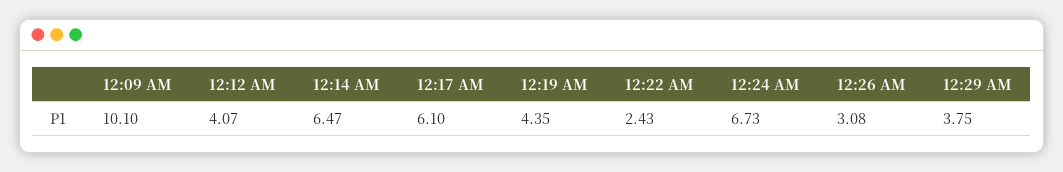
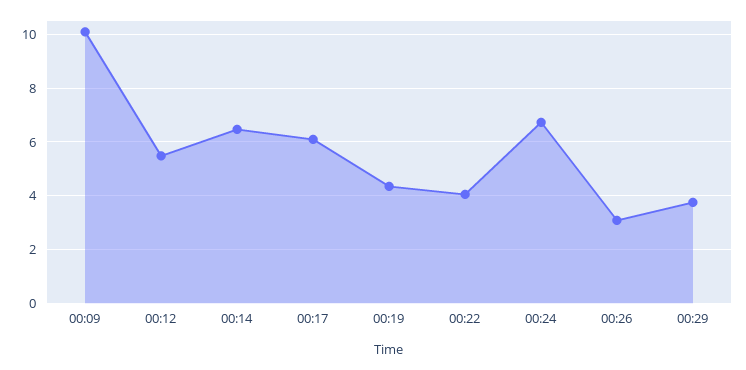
12:12 AM: 4.07 -> 5.5
12:22 AM: 2.43 -> 4

